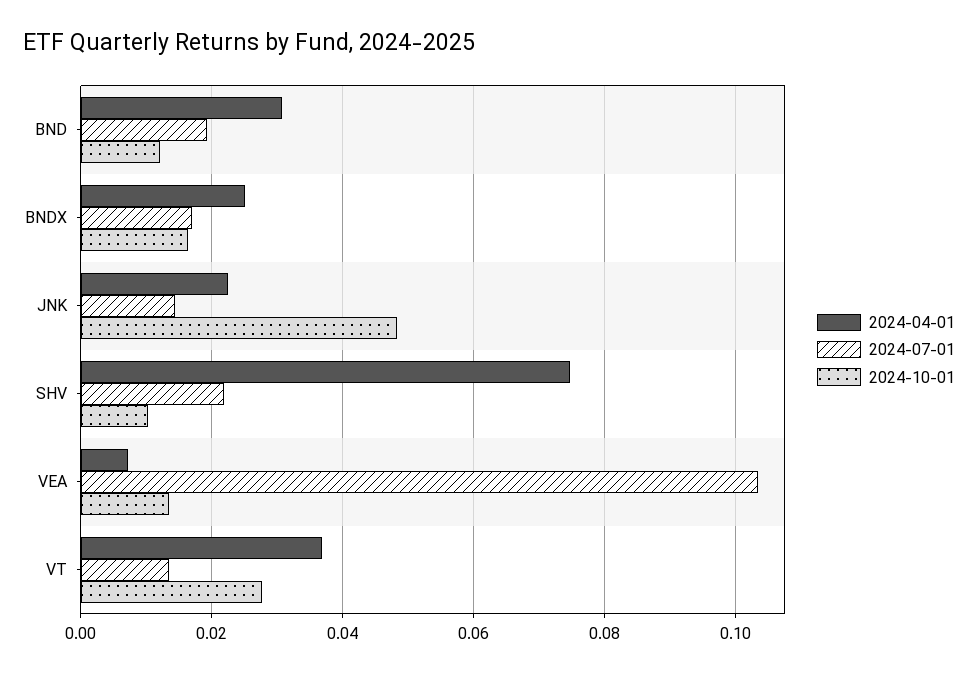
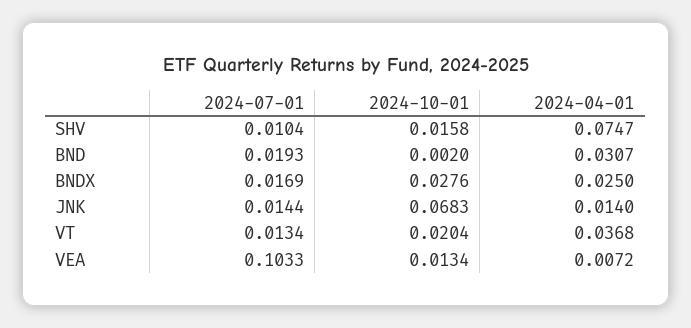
2024-10-01, BND: 0.012 -> 0.002
2024-10-01, BNDX: 0.016 -> 0.0276
2024-04-01, JNK: 0.022 -> 0.014
2024-10-01, JNK: 0.048 -> 0.0683
2024-07-01, SHV: 0.022 -> 0.0104
2024-10-01, SHV: 0.01 -> 0.0158
2024-10-01, VT: 0.028 -> 0.0204

